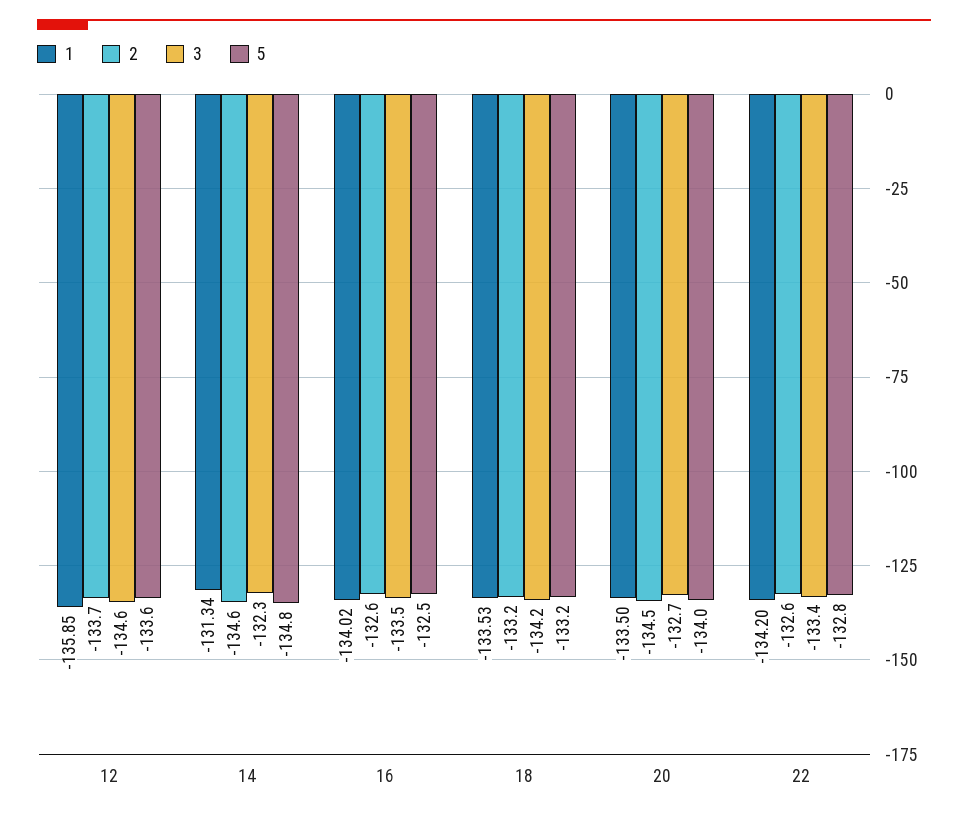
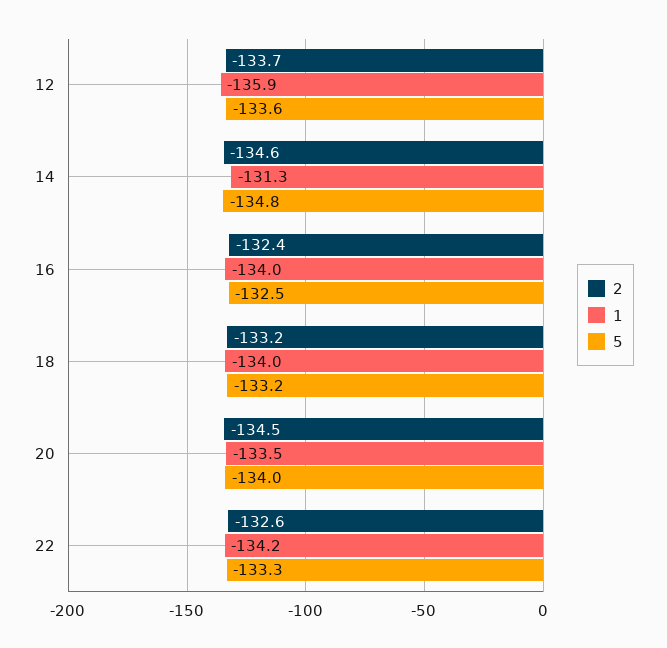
3, 12: -134.6 -> none
3, 14: -132.3 -> none
2, 16: -132.6 -> -132.4
3, 16: -133.5 -> none
1, 18: -133.53 -> -134
3, 18: -134.2 -> none
3, 20: -132.7 -> none
3, 22: -133.4 -> none
5, 22: -132.8 -> -133.3

